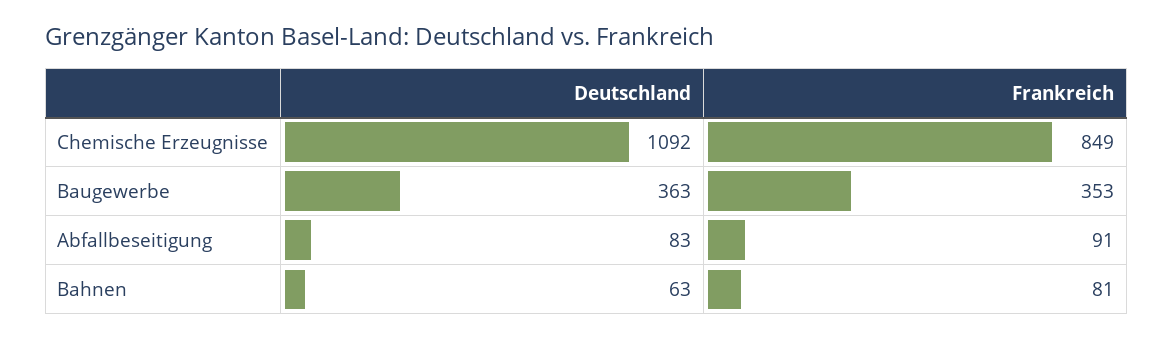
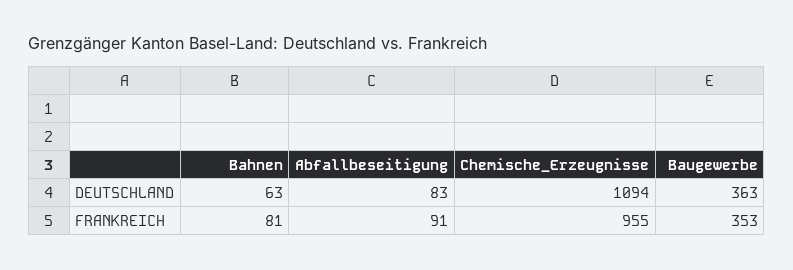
Deutschland, Chemische Erzeugnisse: 1092 -> 1094
Frankreich, Chemische Erzeugnisse: 849 -> 955

